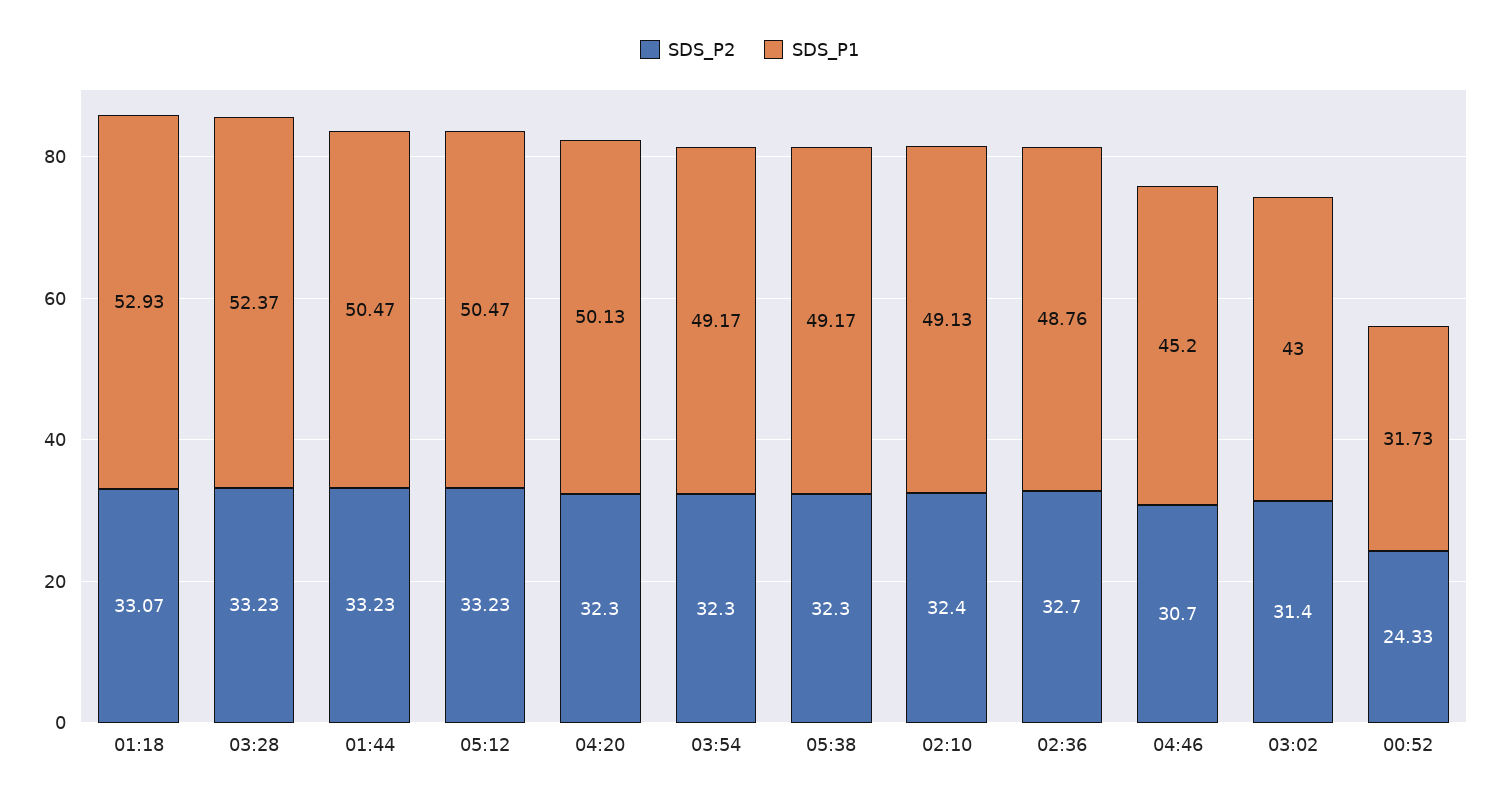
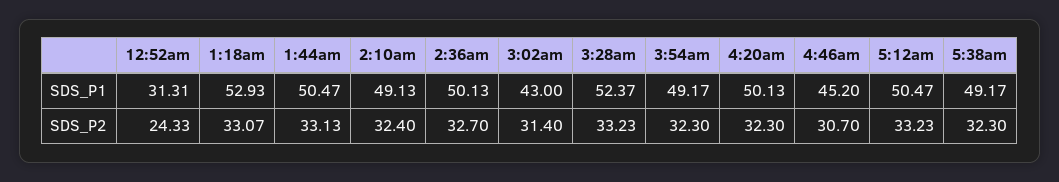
SDS_P2, 01:44: 33.23 -> 33.13
SDS_P1, 02:36: 48.76 -> 50.13
SDS_P1, 00:52: 31.73 -> 31.31

